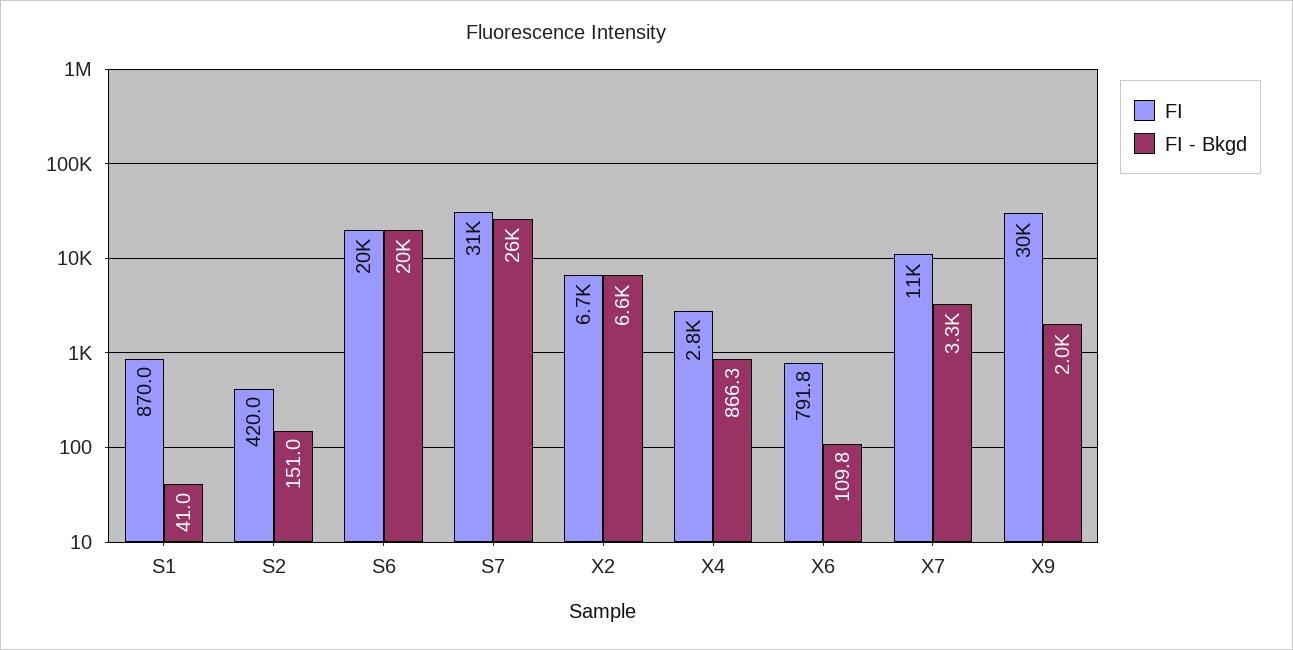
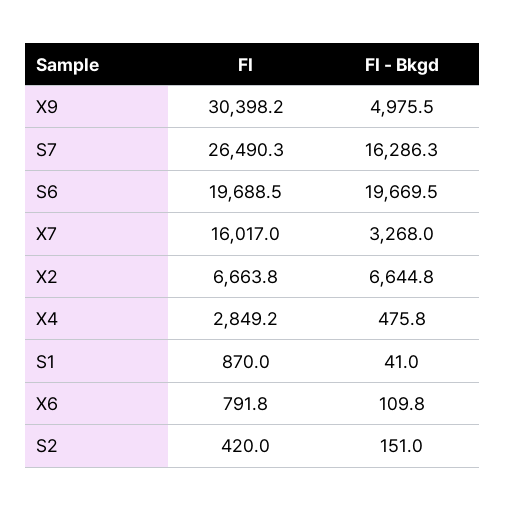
FI, S7: 31000 -> 26490.3
FI - Bkgd, S7: 26000 -> 16286.3
FI - Bkgd, X4: 866.3 -> 475.8
FI, X7: 11000 -> 16017
FI - Bkgd, X9: 2000 -> 4975.5

